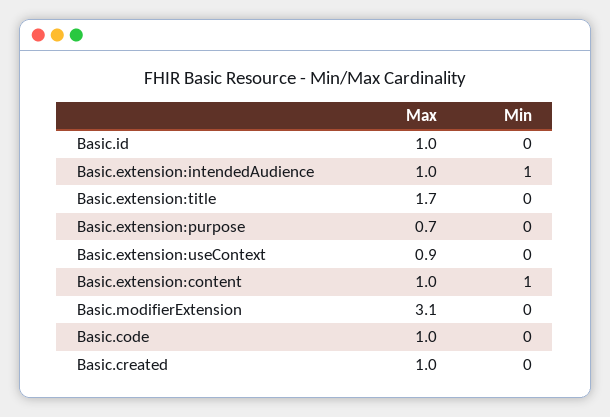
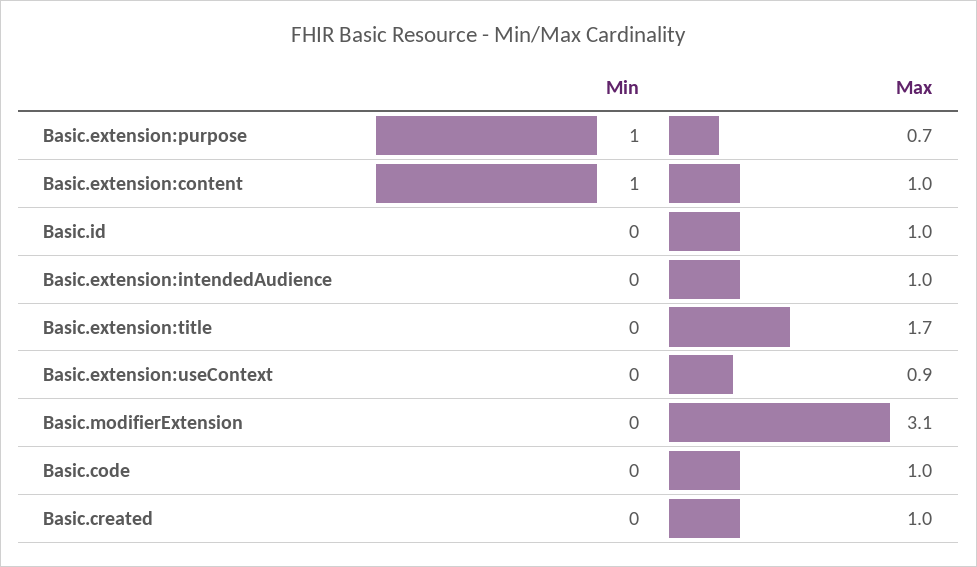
Min, Basic.extension:intendedAudience: 1 -> 0
Min, Basic.extension:purpose: 0 -> 1

